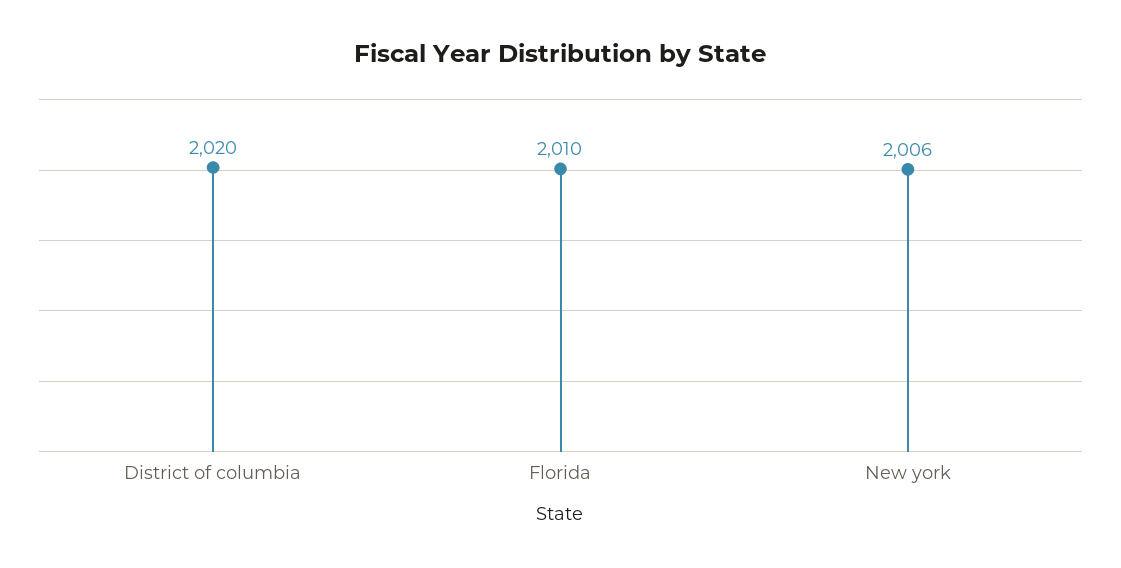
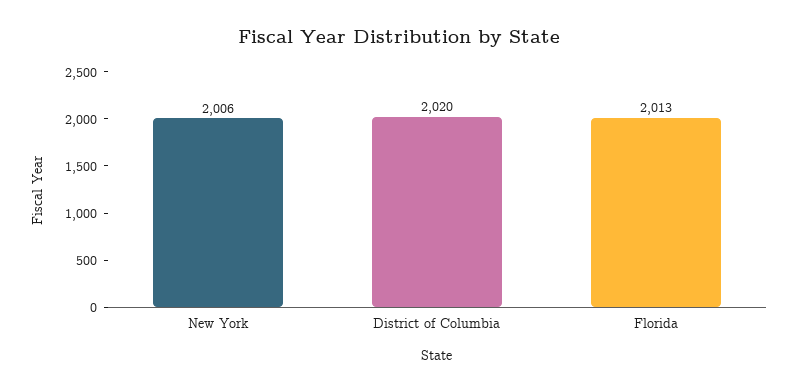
Florida: 2010 -> 2013

